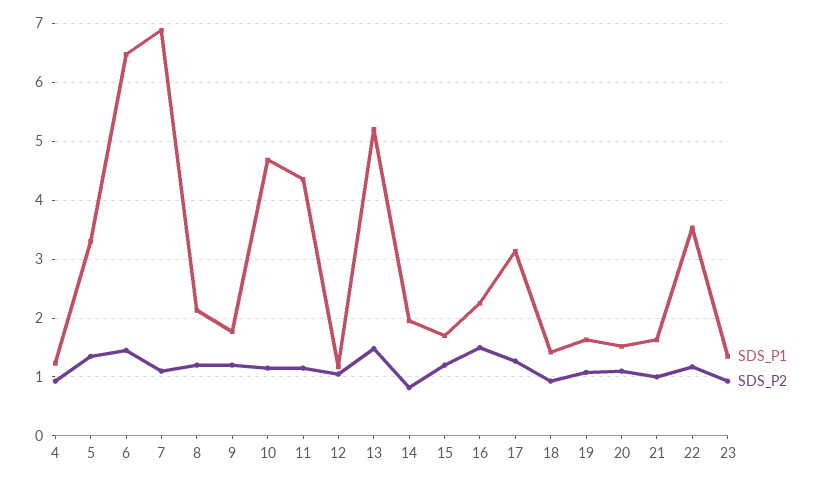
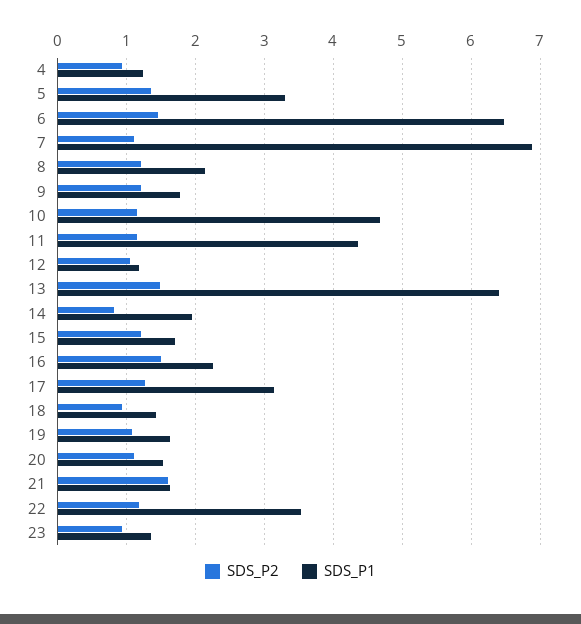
SDS_P1, 13: 5.2 -> 6.4
SDS_P2, 21: 1 -> 1.6

